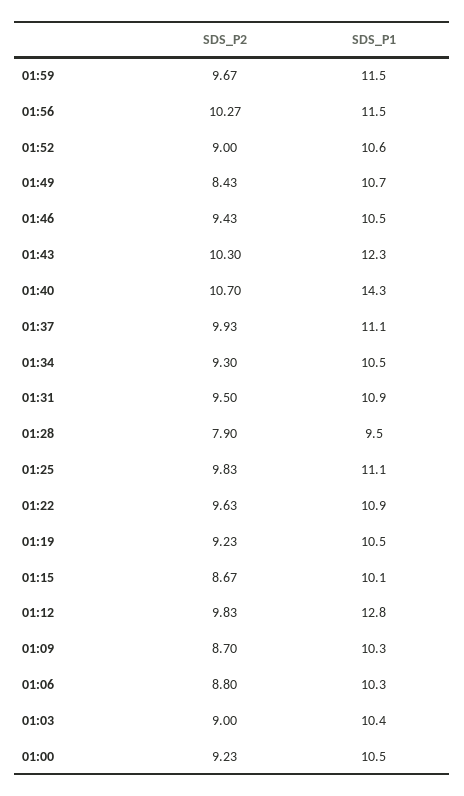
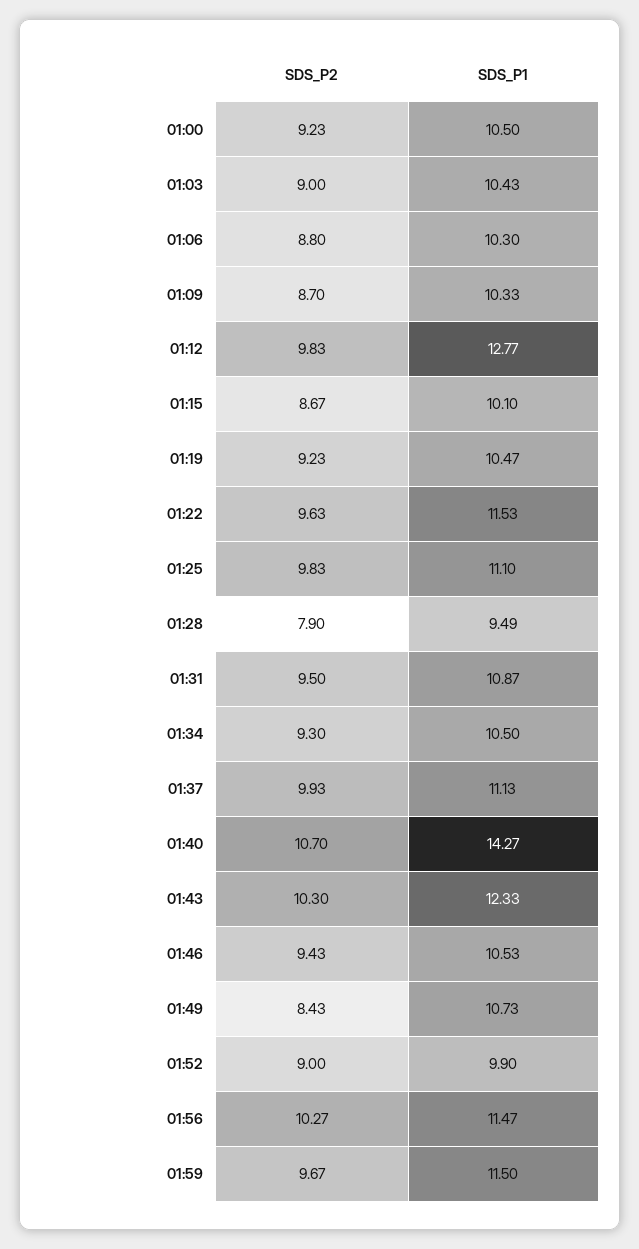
SDS_P1, 01:52: 10.6 -> 9.9
SDS_P1, 01:22: 10.9 -> 11.53

